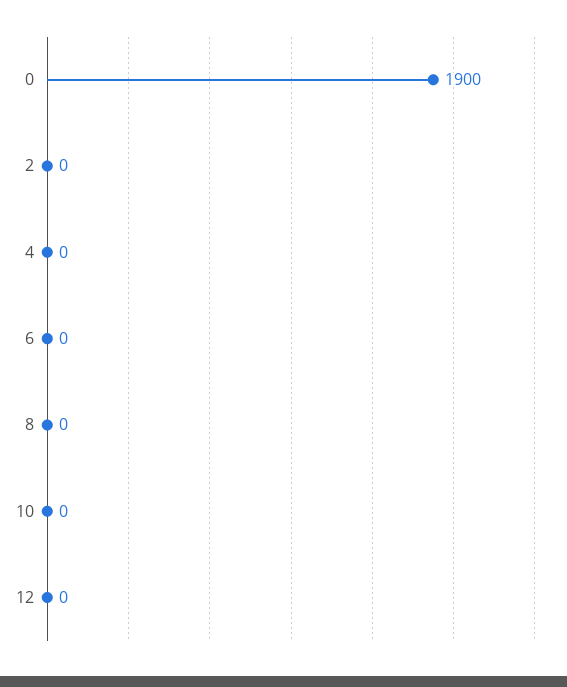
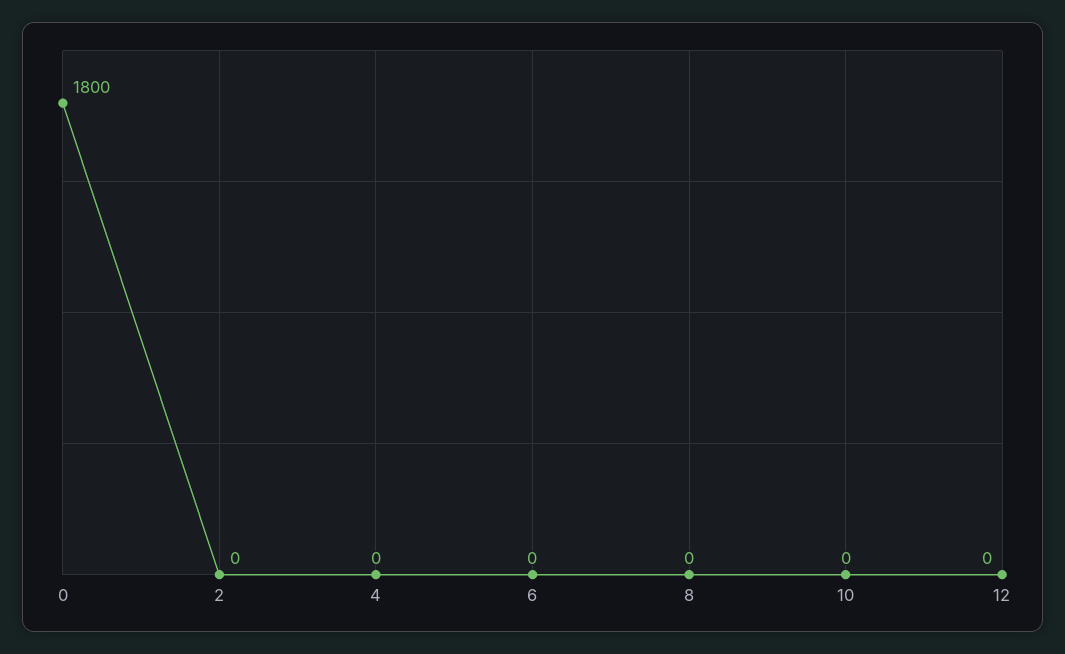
0: 1900 -> 1800

